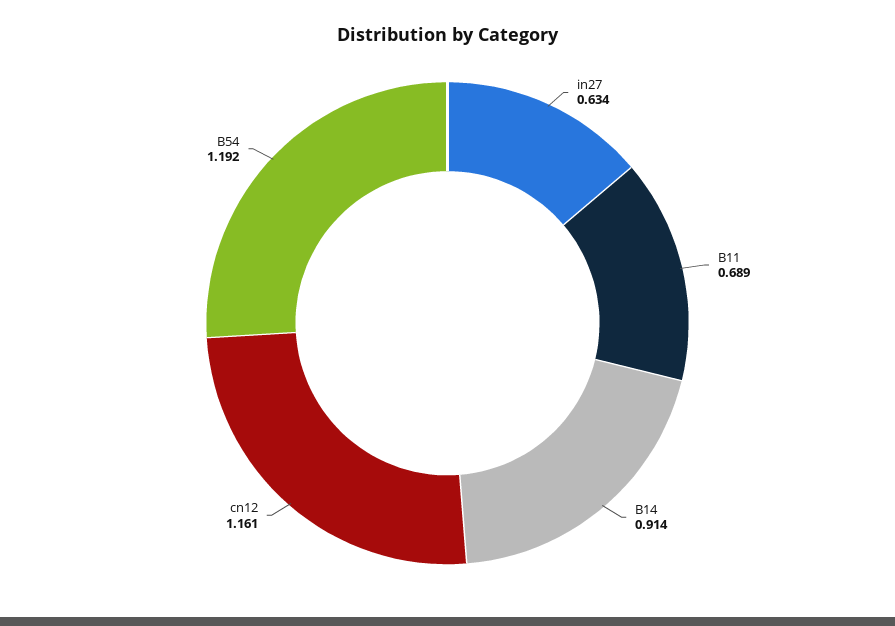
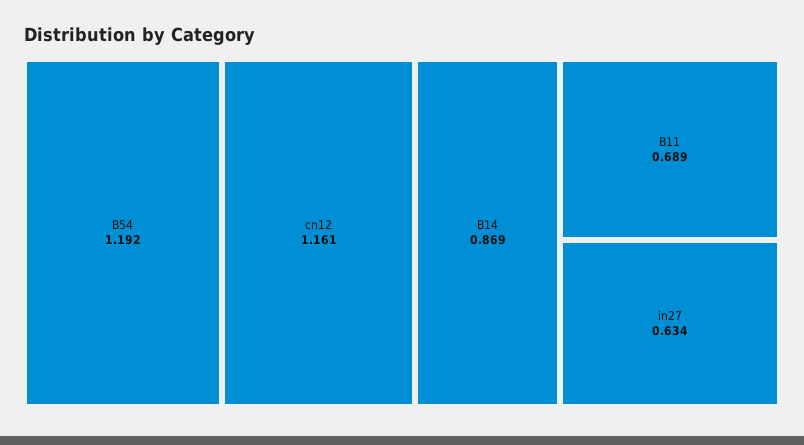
B14: 0.914 -> 0.869

